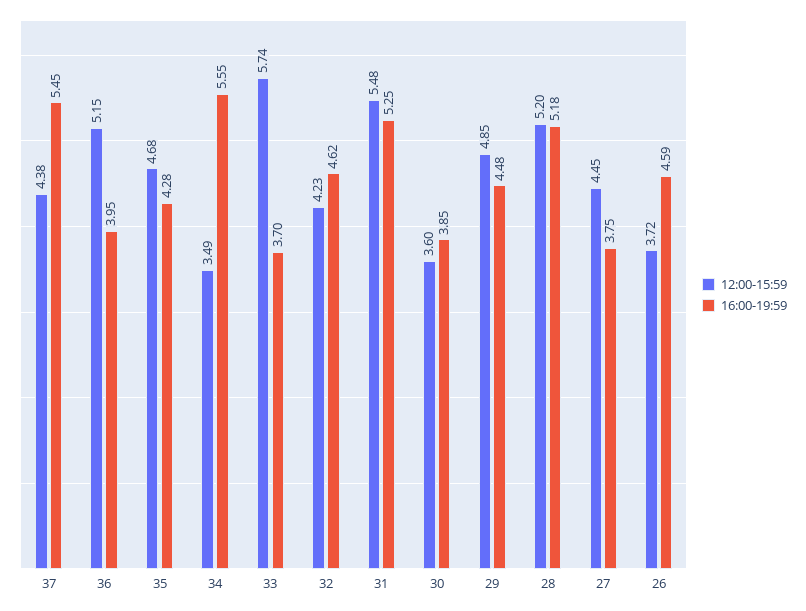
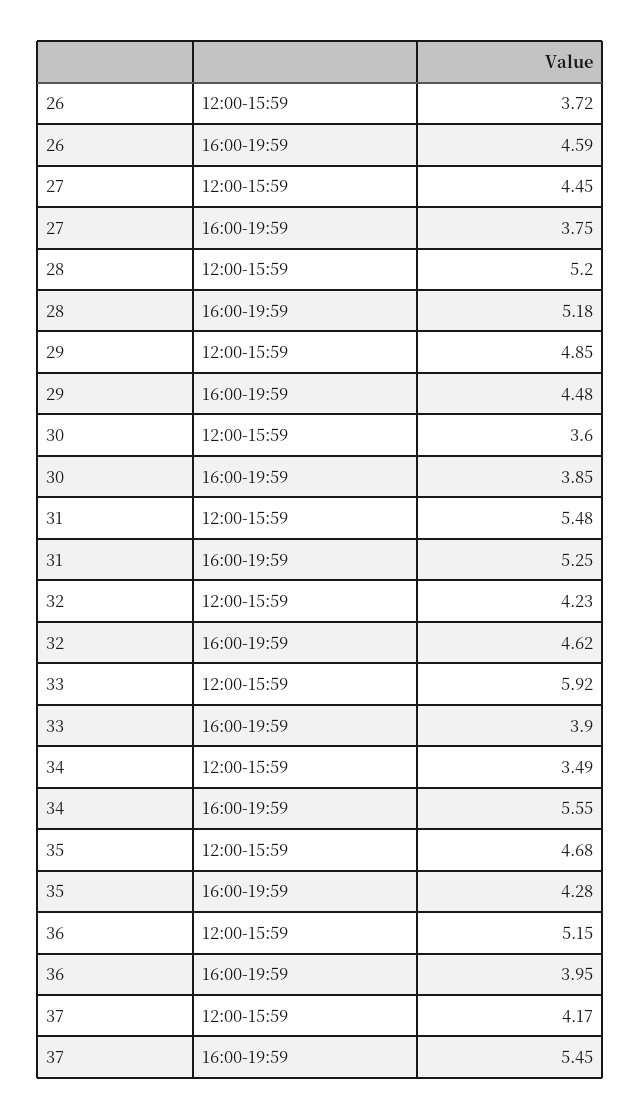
12:00-15:59, 37: 4.38 -> 4.17
12:00-15:59, 33: 5.74 -> 5.92
16:00-19:59, 33: 3.7 -> 3.9

